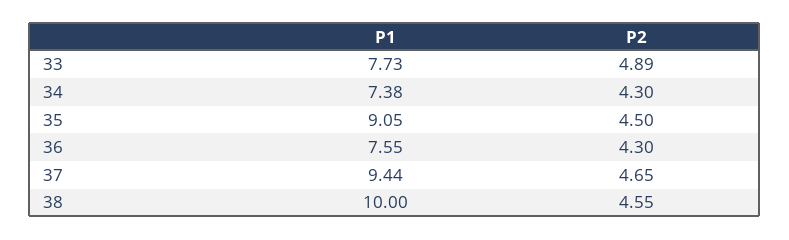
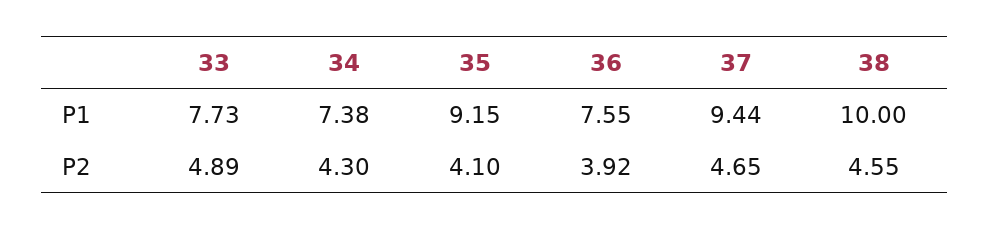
P1, 35: 9.05 -> 9.15
P2, 35: 4.5 -> 4.1
P2, 36: 4.3 -> 3.92

